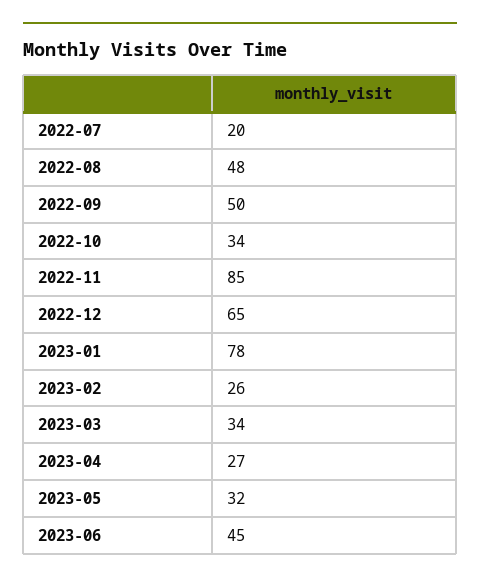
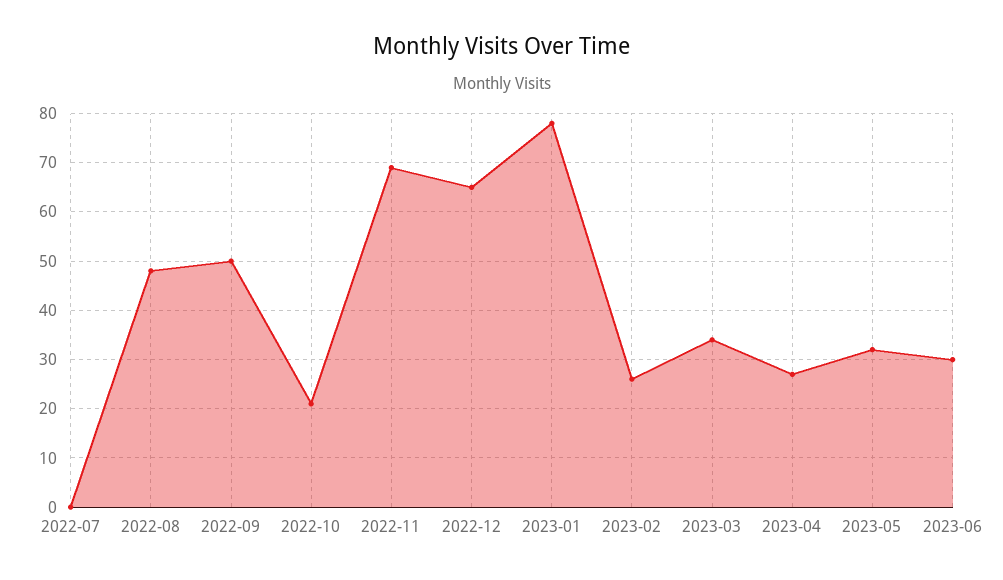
2022-07: 20 -> 0
2022-10: 34 -> 20
2022-11: 85 -> 70
2023-06: 45 -> 30

